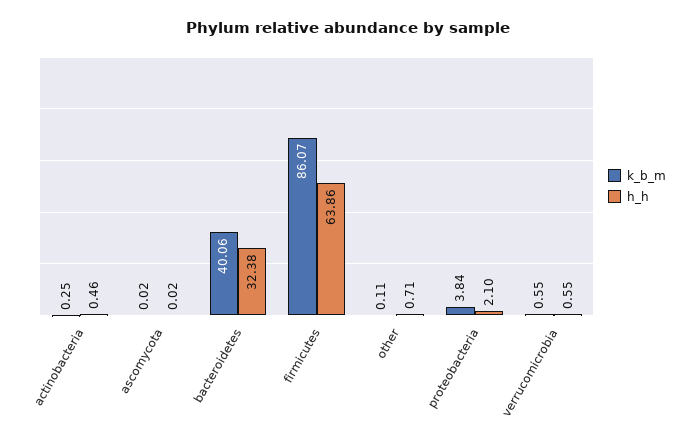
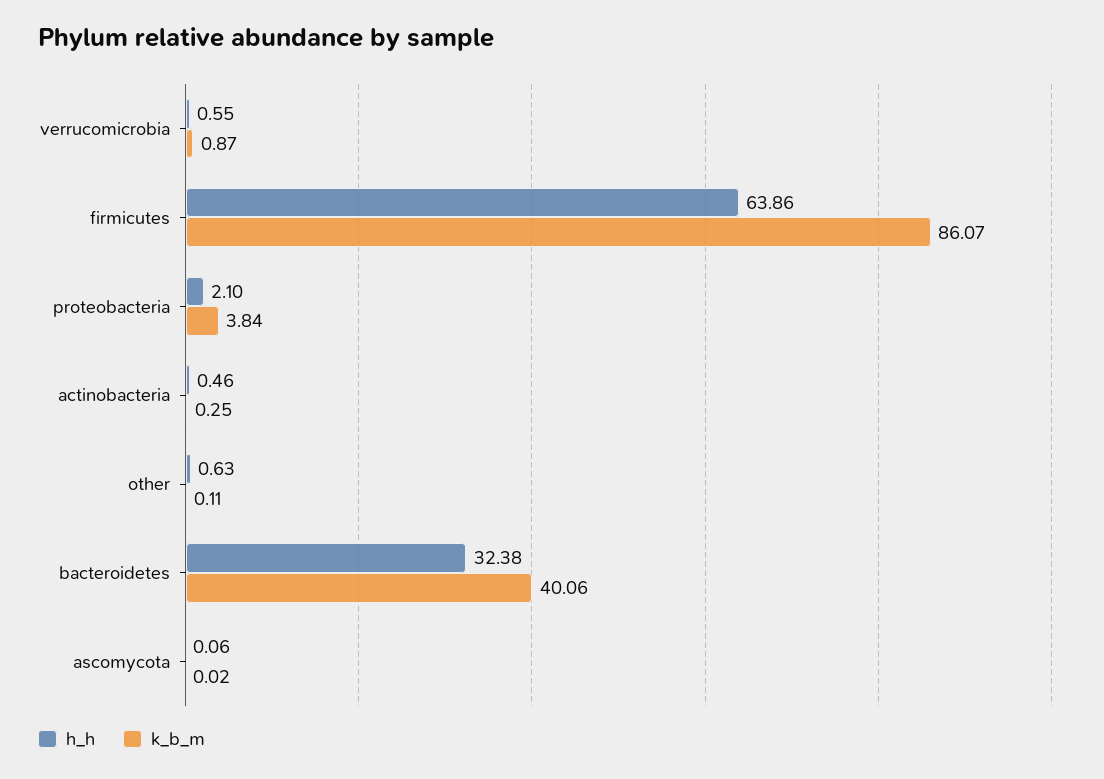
h_h, ascomycota: 0.02 -> 0.06
h_h, other: 0.71 -> 0.63
k_b_m, verrucomicrobia: 0.55 -> 0.87

